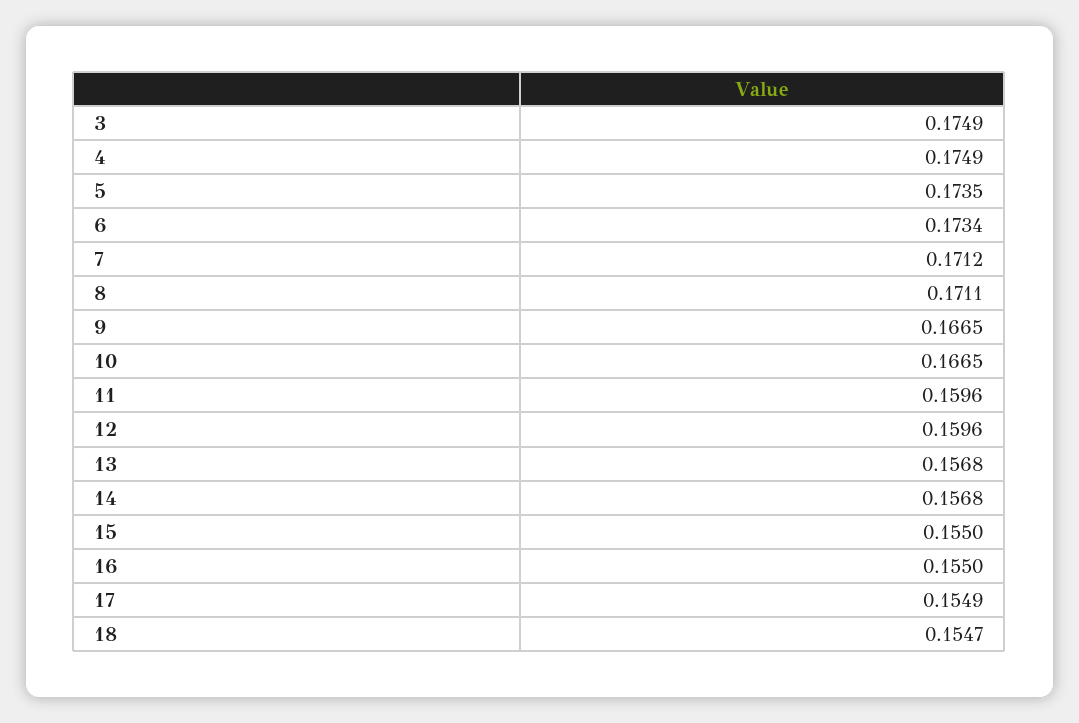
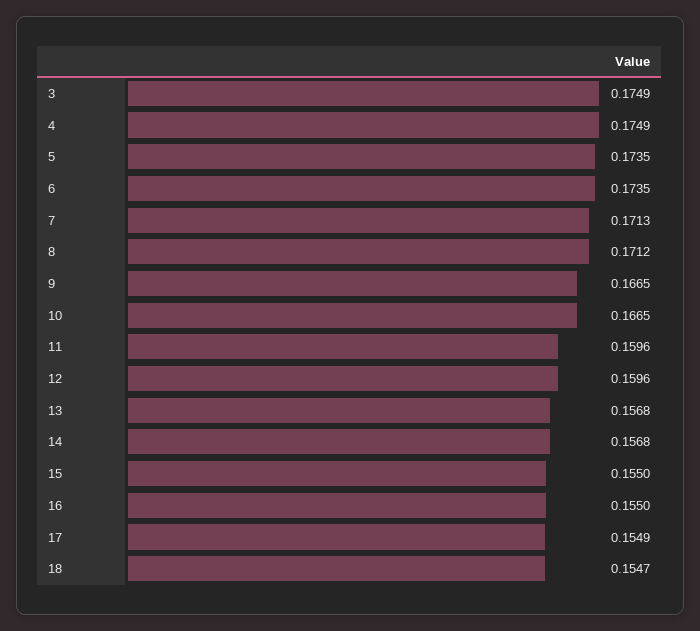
6: 0.1734 -> 0.1735
7: 0.1712 -> 0.1713
8: 0.1711 -> 0.1712

